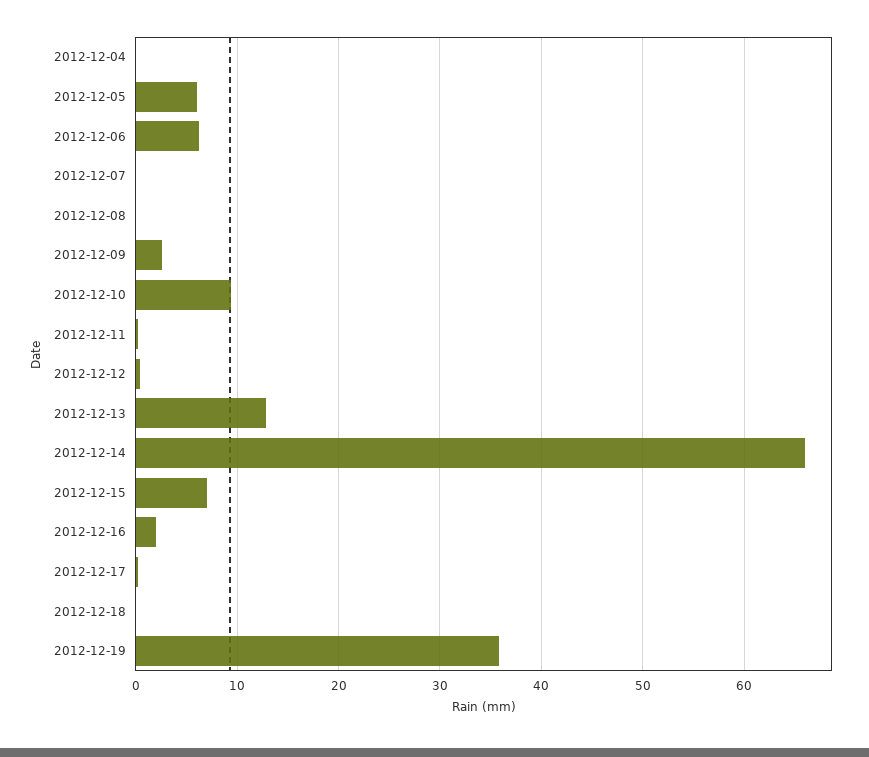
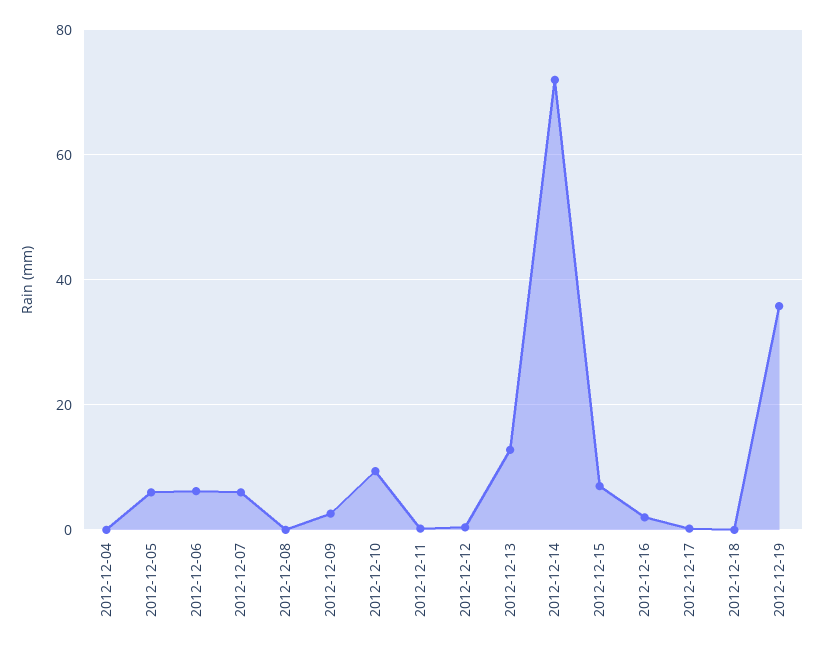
2012-12-07: 0 -> 6
2012-12-14: 66 -> 72

